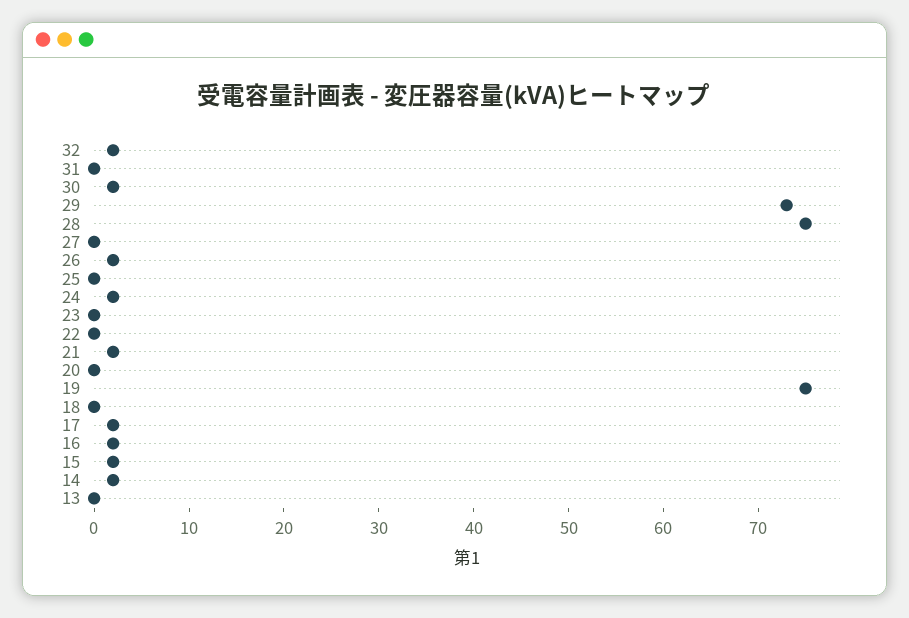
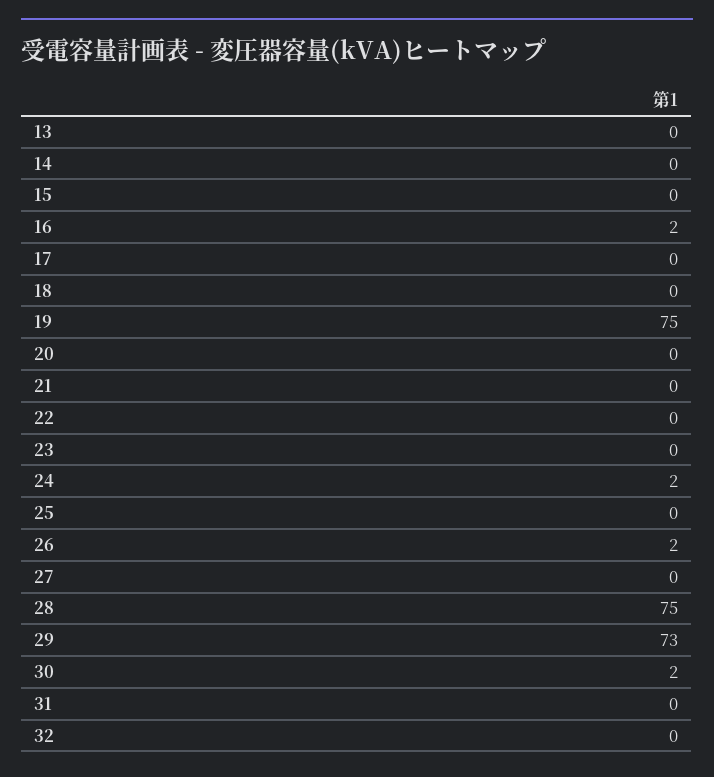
32: 2 -> 0
21: 2 -> 0
17: 2 -> 0
15: 2 -> 0
14: 2 -> 0

